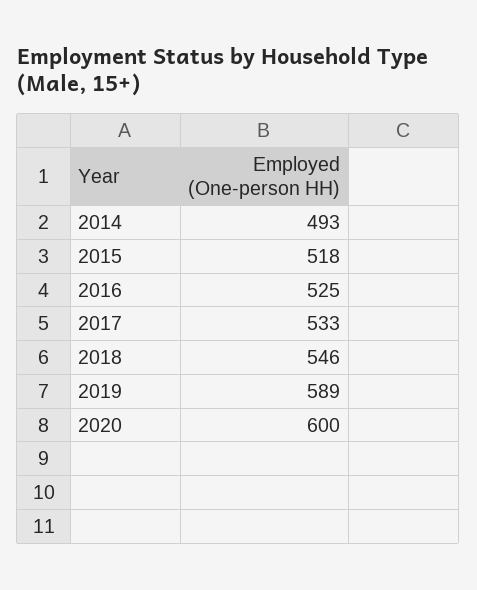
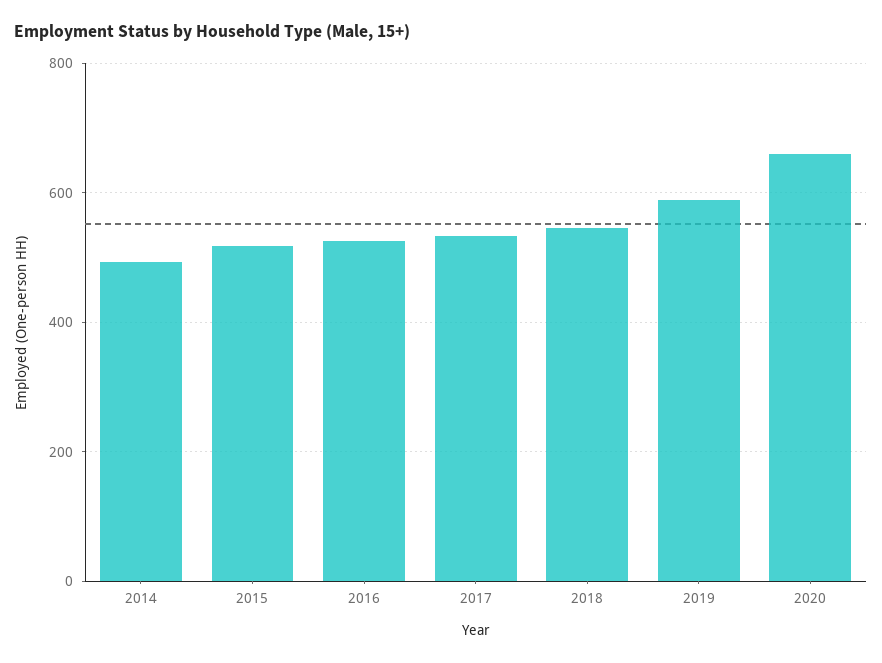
2020: 600 -> 660

